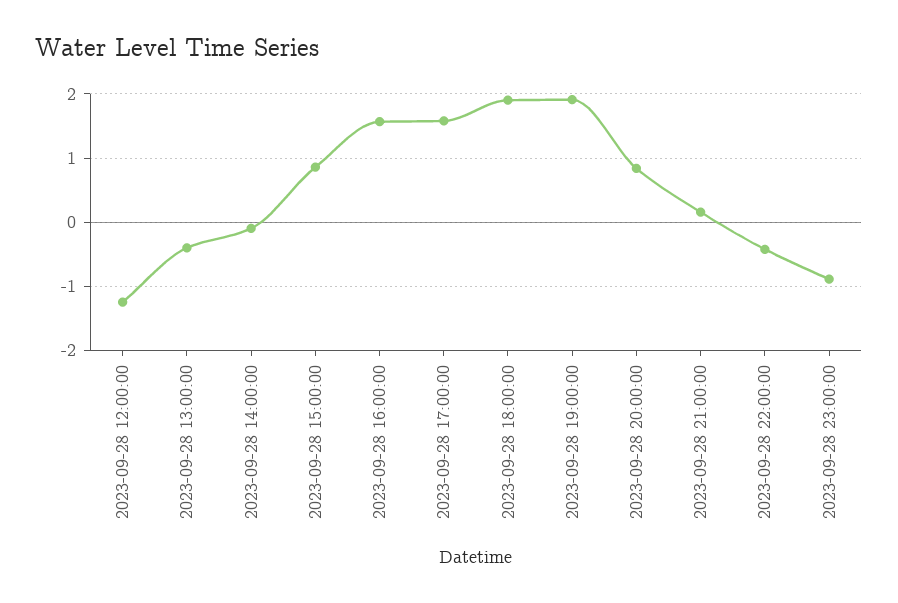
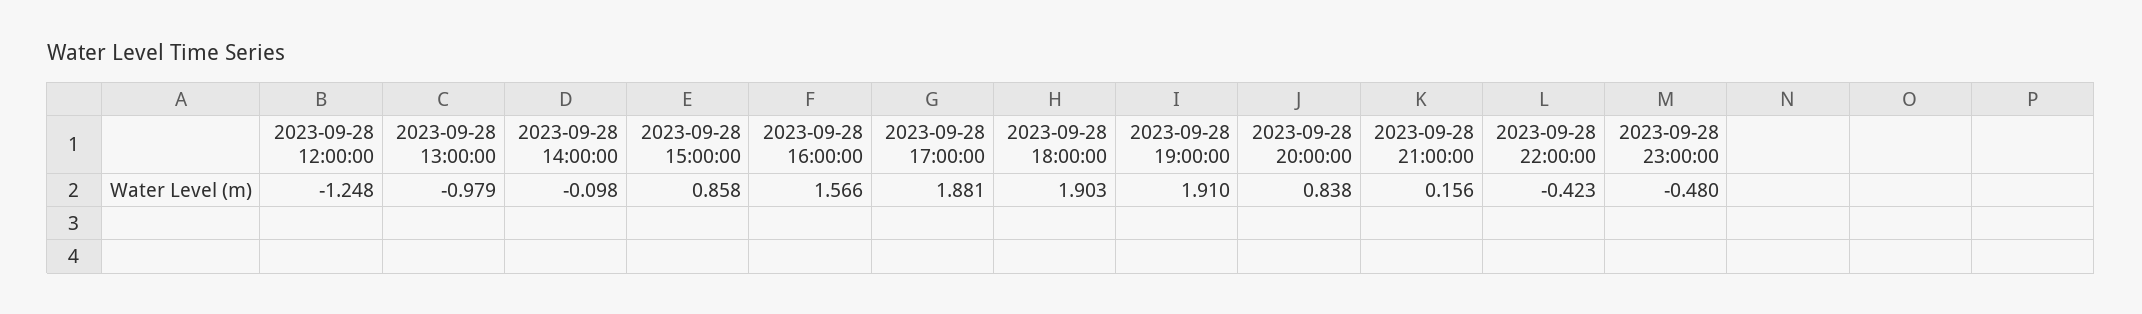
2023-09-28 13:00:00: -0.4 -> -0.979
2023-09-28 17:00:00: 1.6 -> 1.881
2023-09-28 23:00:00: -0.9 -> -0.48

